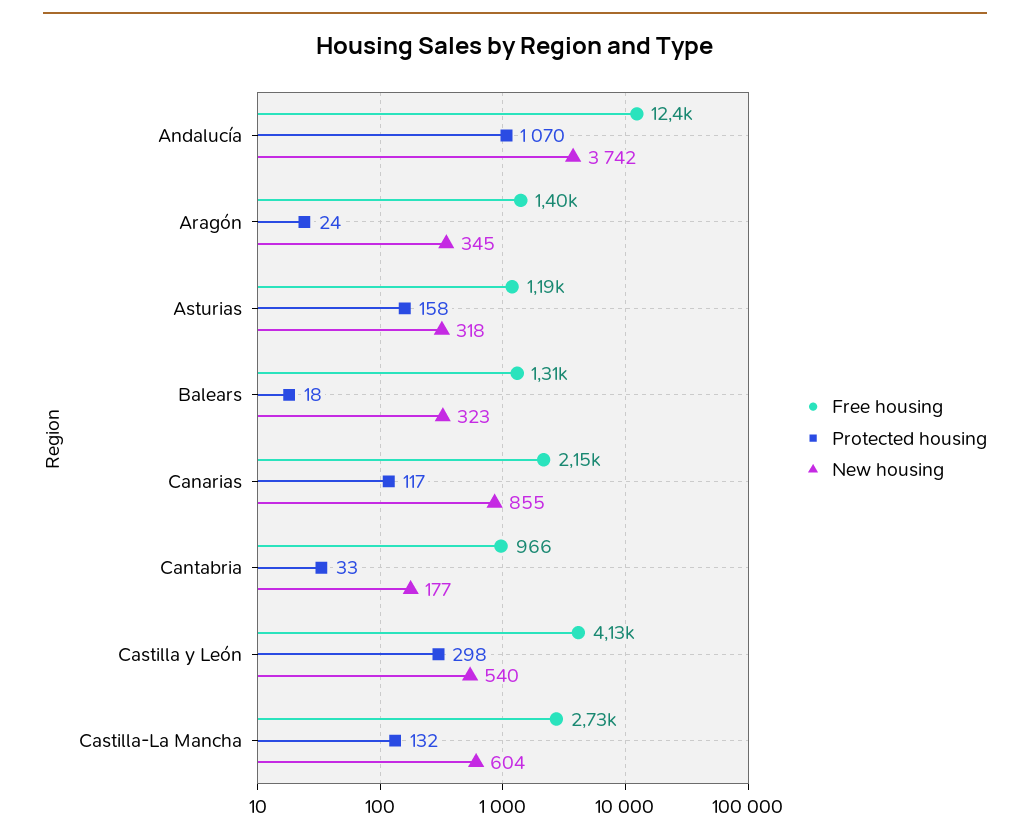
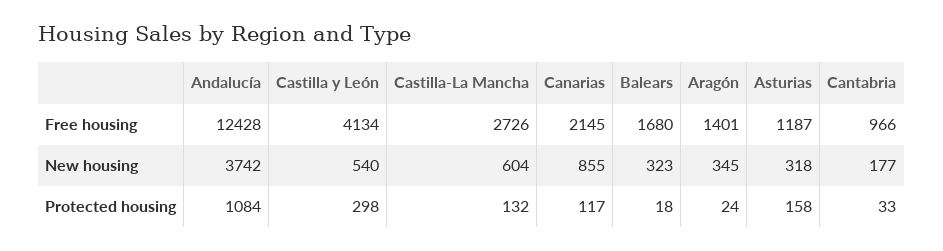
Protected housing, Andalucía: 1070 -> 1084
Free housing, Balears: 1310 -> 1680

